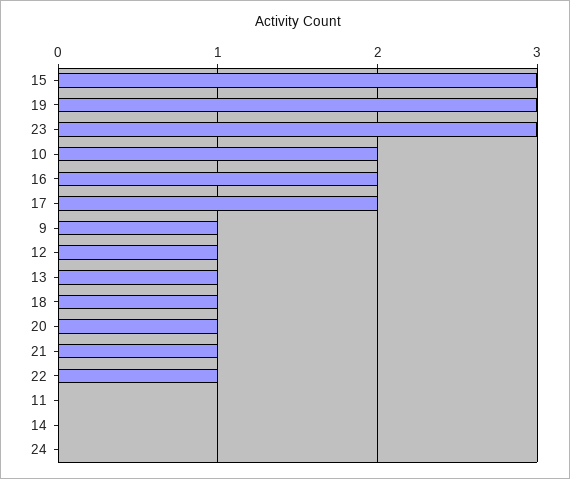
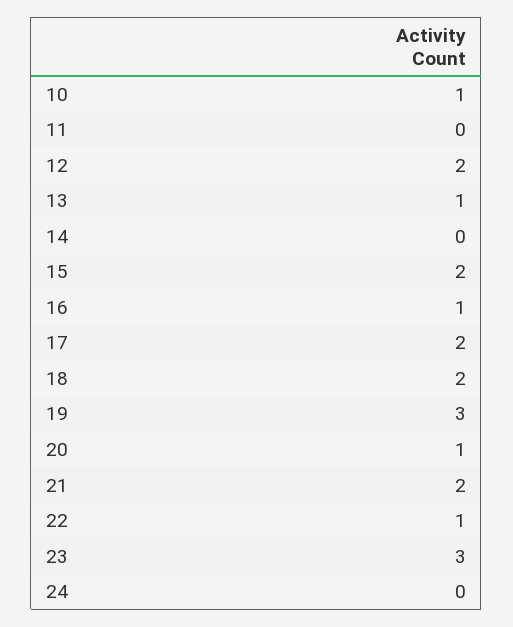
15: 3 -> 2
10: 2 -> 1
16: 2 -> 1
9: 1 -> none
12: 1 -> 2
18: 1 -> 2
21: 1 -> 2

